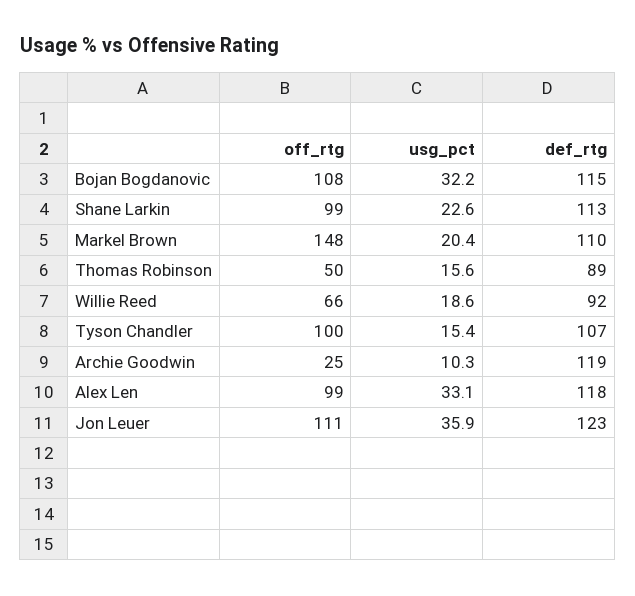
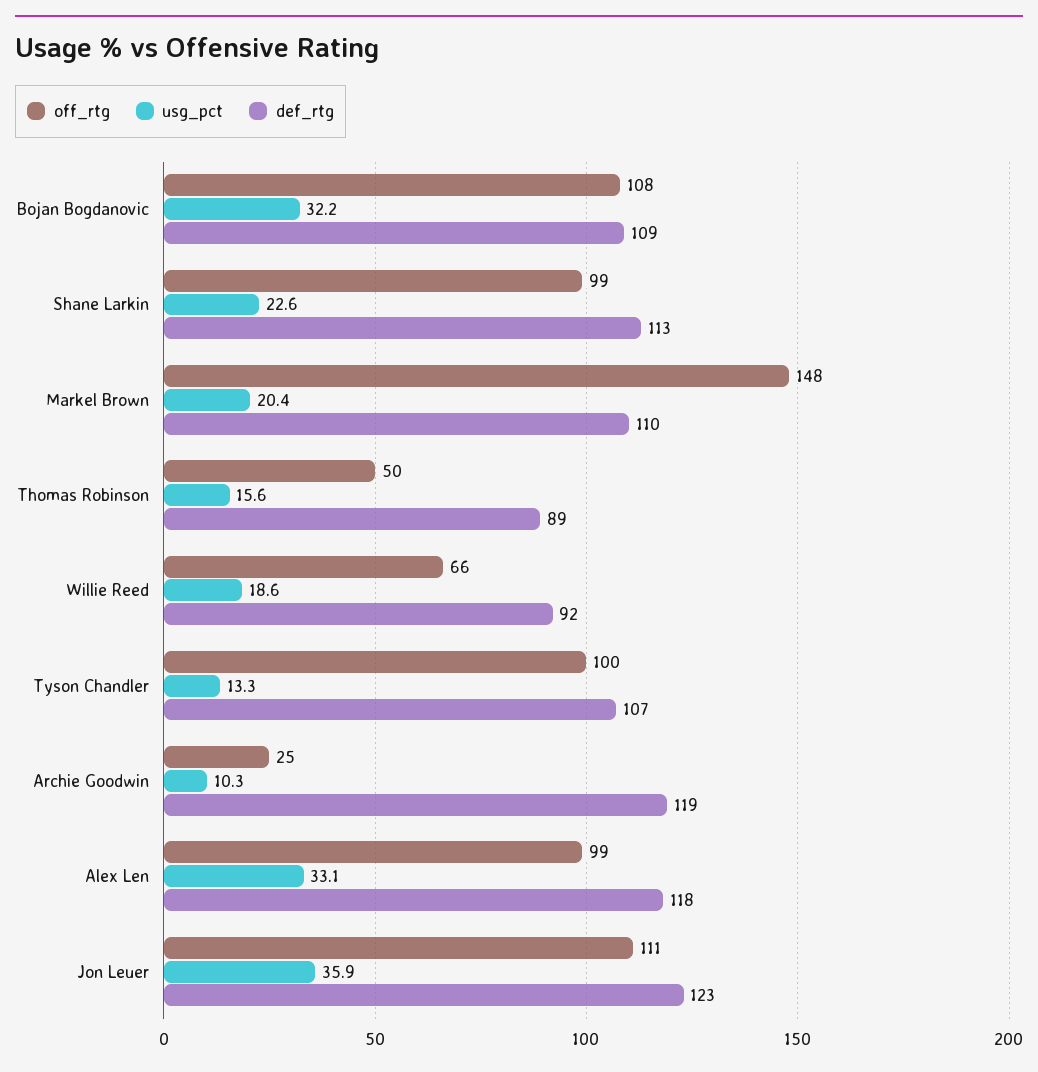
def_rtg, Bojan Bogdanovic: 115 -> 109
usg_pct, Tyson Chandler: 15.4 -> 13.3

